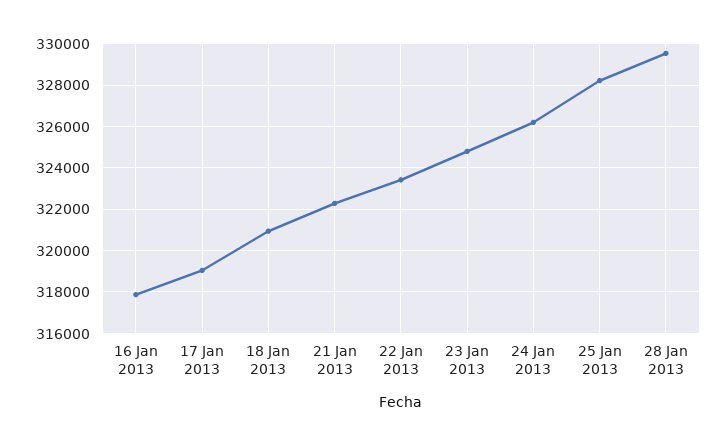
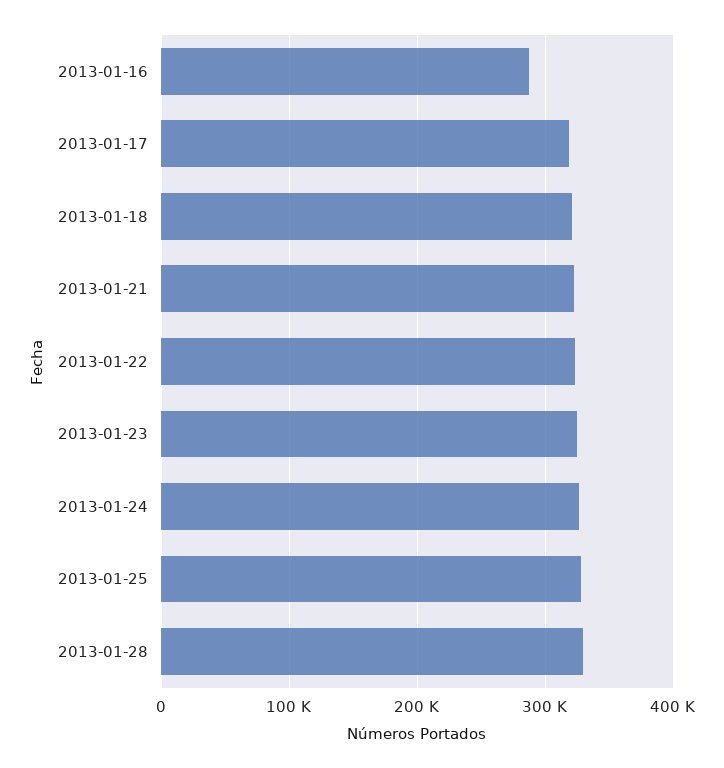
16 Jan 2013: 318000 -> 290000

